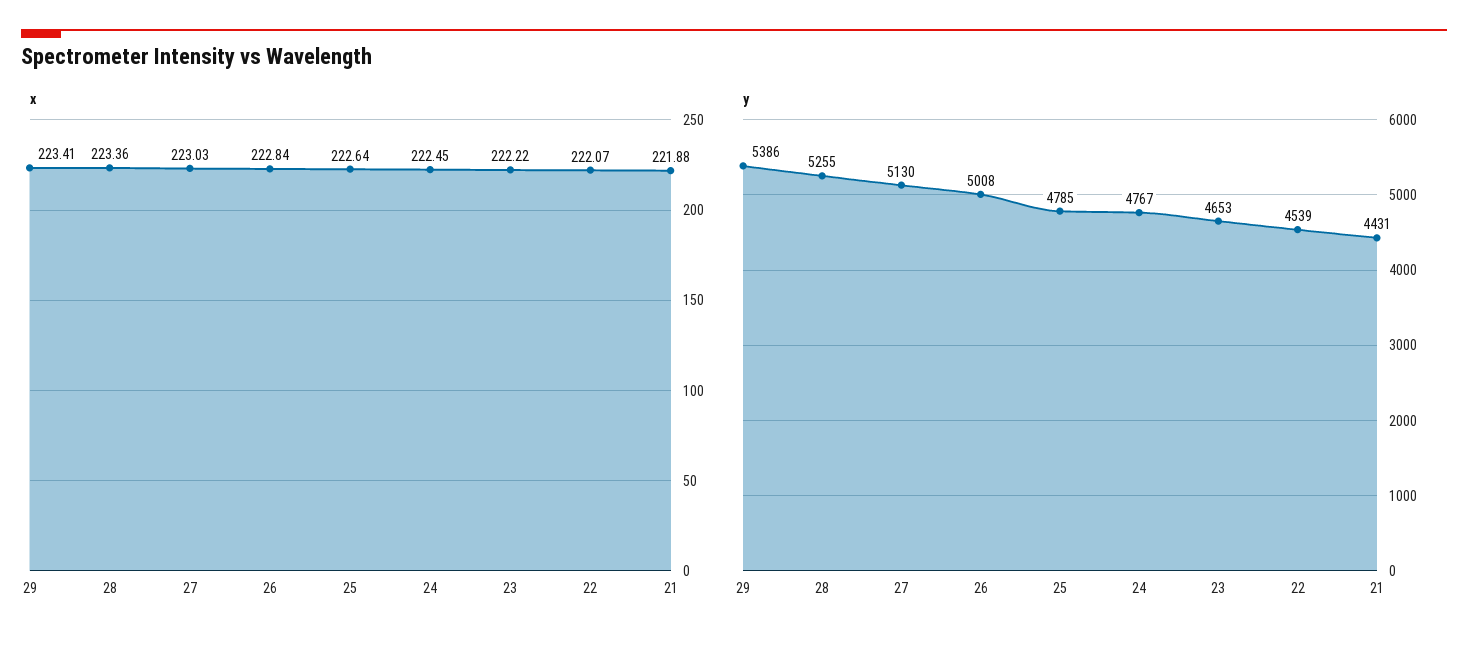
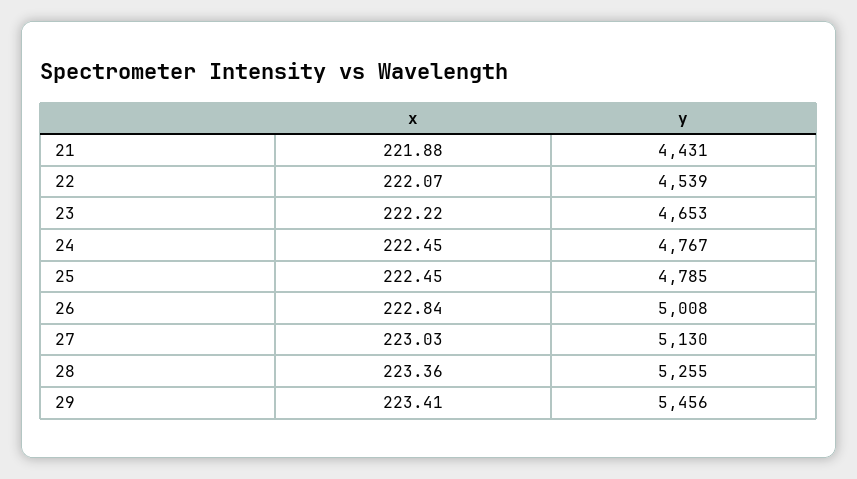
x, 25: 222.64 -> 222.45
y, 29: 5386 -> 5456

